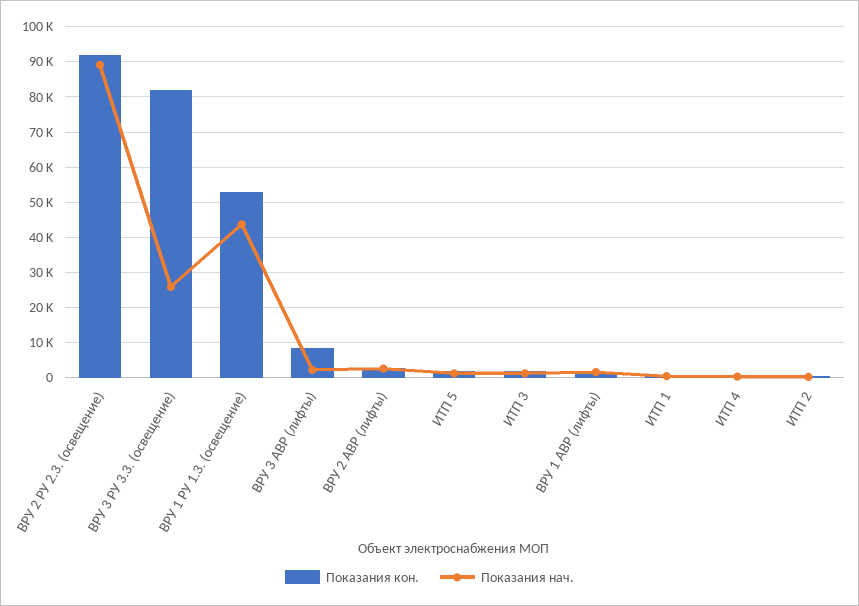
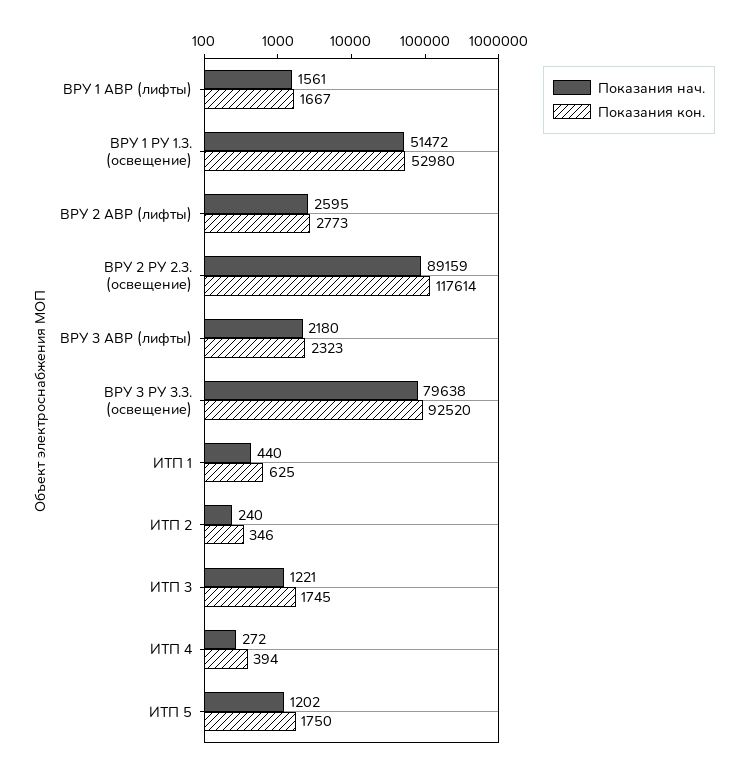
Показания кон., ВРУ 2 РУ 2.3. (освещение): 92000 -> 117614
Показания кон., ВРУ 3 РУ 3.3. (освещение): 82000 -> 92520
Показания нач., ВРУ 3 РУ 3.3. (освещение): 26000 -> 79638
Показания нач., ВРУ 1 РУ 1.3. (освещение): 44000 -> 51472
Показания кон., ВРУ 3 АВР (лифты): 8000 -> 2323

